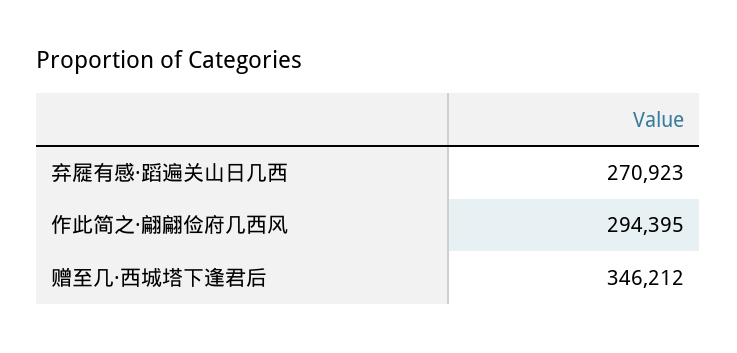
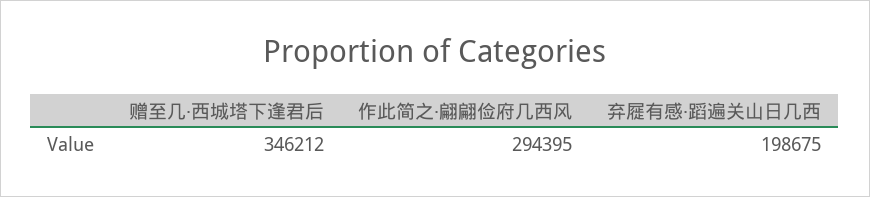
弃屣有感·蹈遍关山日几西: 270923 -> 198675

